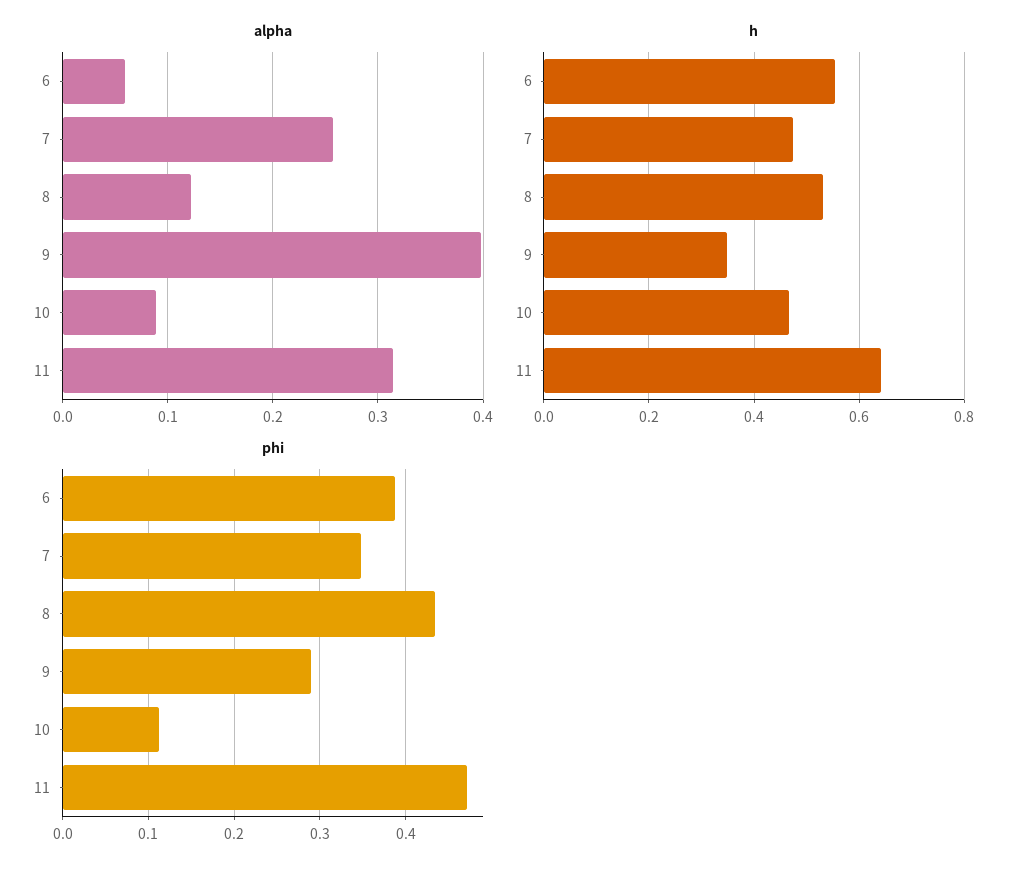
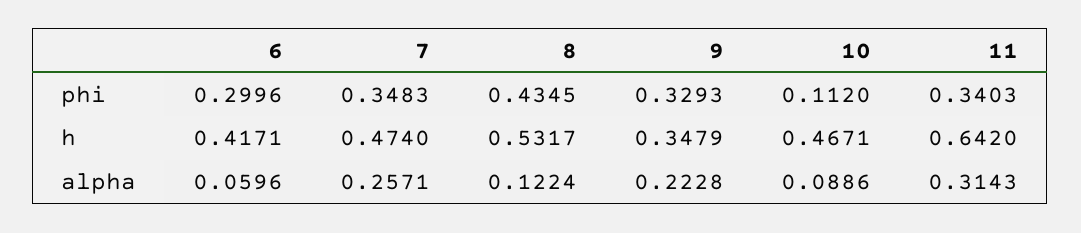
alpha, 9: 0.4 -> 0.2228
h, 6: 0.56 -> 0.4171
phi, 6: 0.39 -> 0.2996
phi, 9: 0.29 -> 0.3293
phi, 11: 0.47 -> 0.3403

